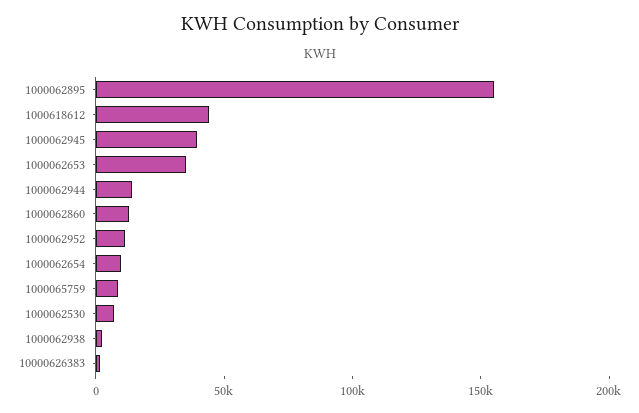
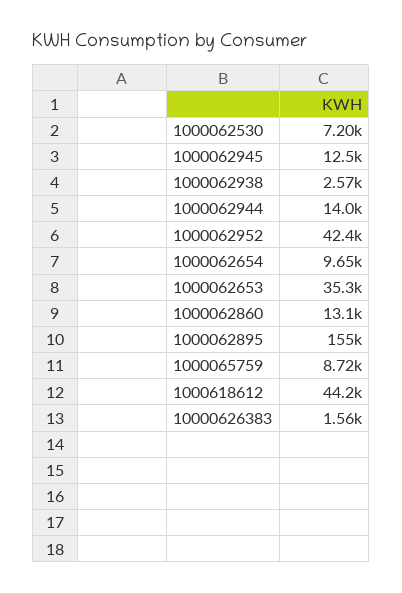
1000062945: 40000 -> 12500
1000062952: 10000 -> 42400

